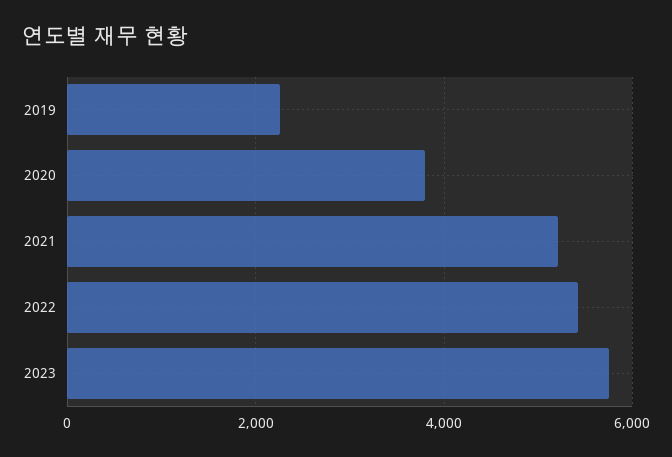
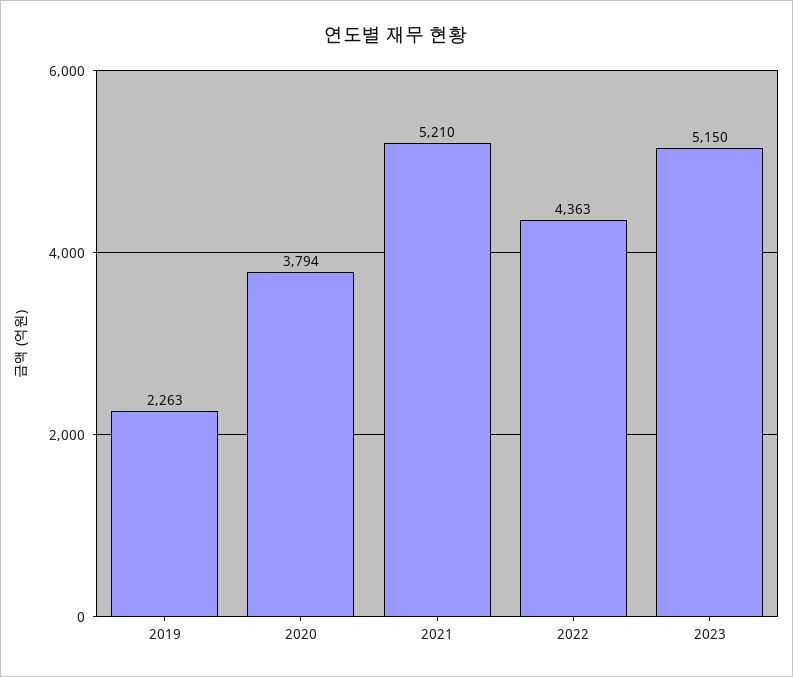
2022: 5400 -> 4363
2023: 5800 -> 5150

